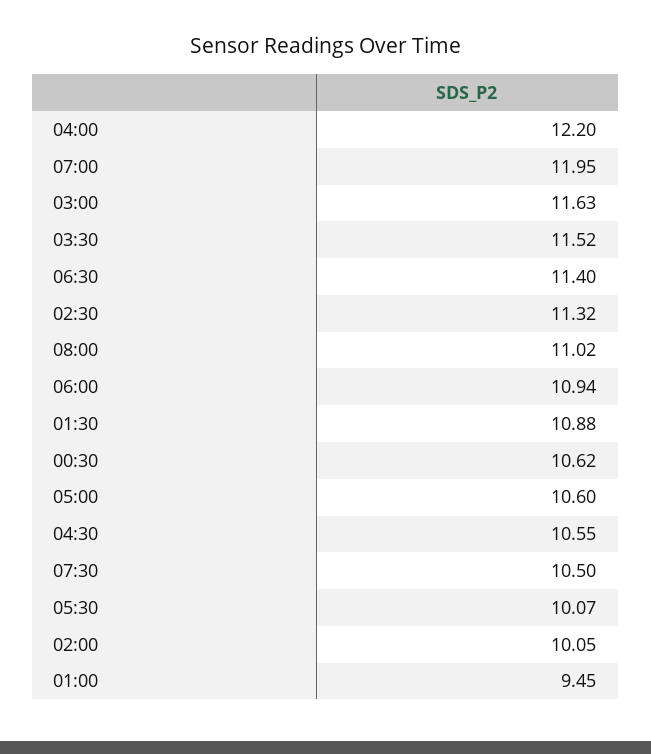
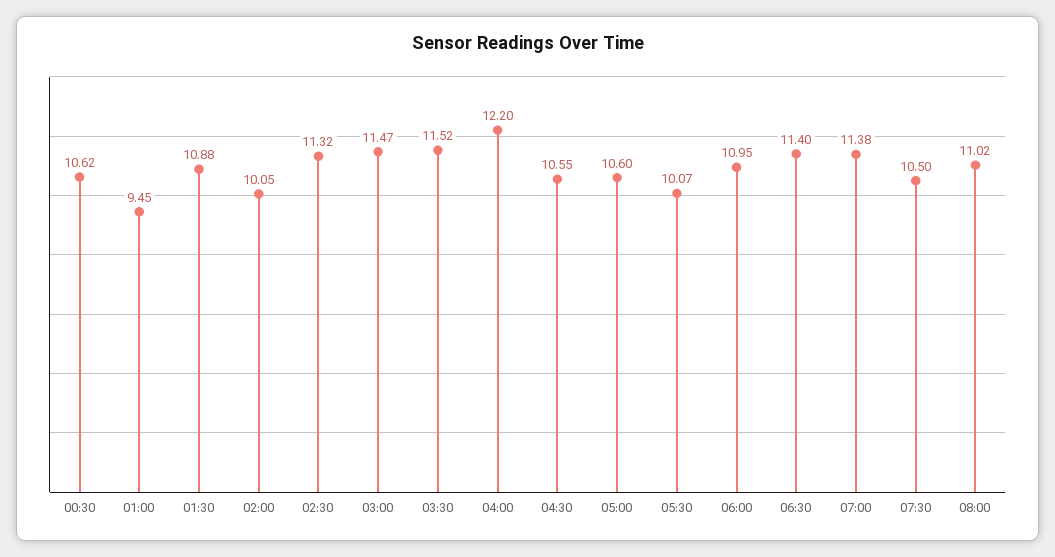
07:00: 11.95 -> 11.38
03:00: 11.63 -> 11.47
06:00: 10.94 -> 10.95

